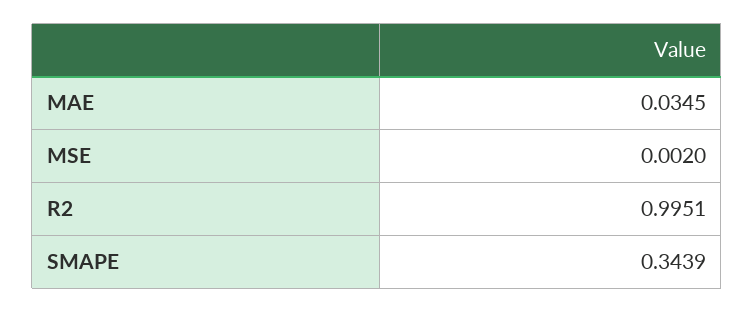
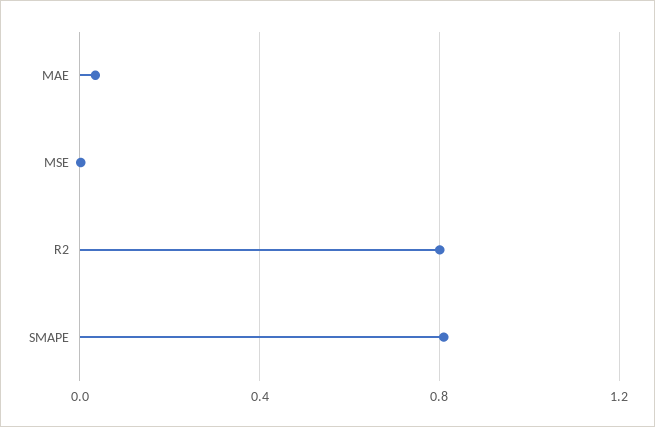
R2: 0.9951 -> 0.8
SMAPE: 0.3439 -> 0.8

